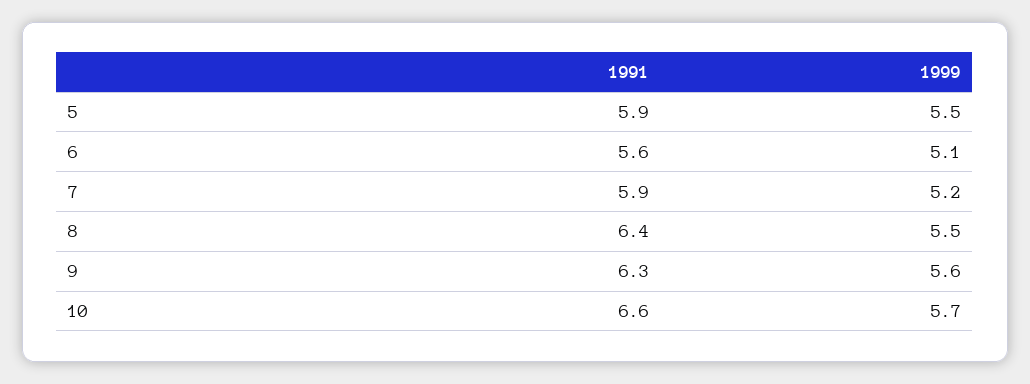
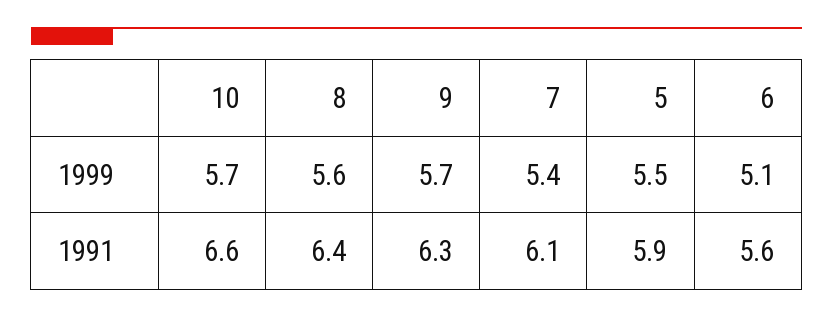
1991, 7: 5.9 -> 6.1
1999, 7: 5.2 -> 5.4
1999, 8: 5.5 -> 5.6
1999, 9: 5.6 -> 5.7

